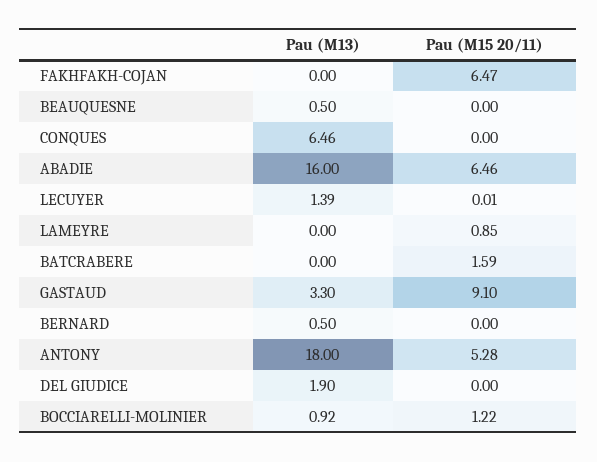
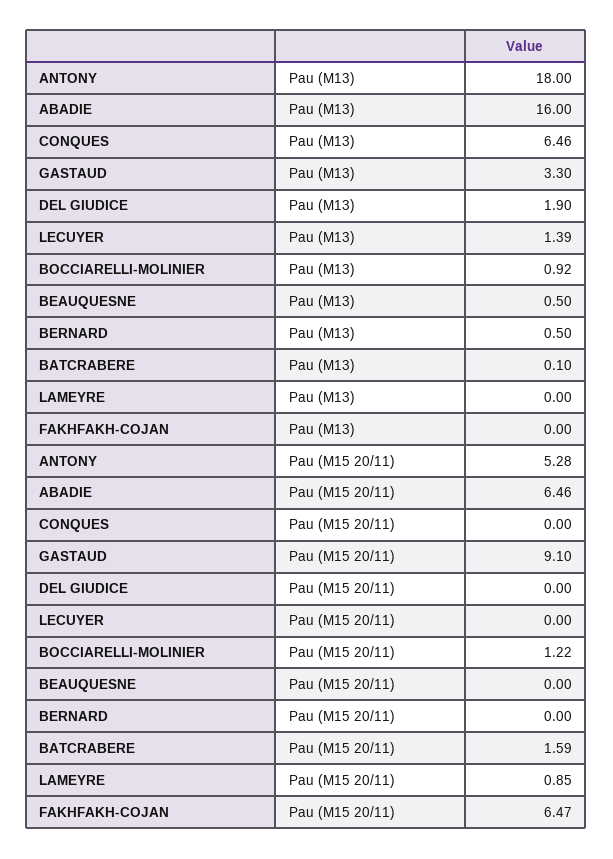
Pau (M15 20/11), LECUYER: 0.01 -> 0
Pau (M13), BATCRABERE: 0 -> 0.1

